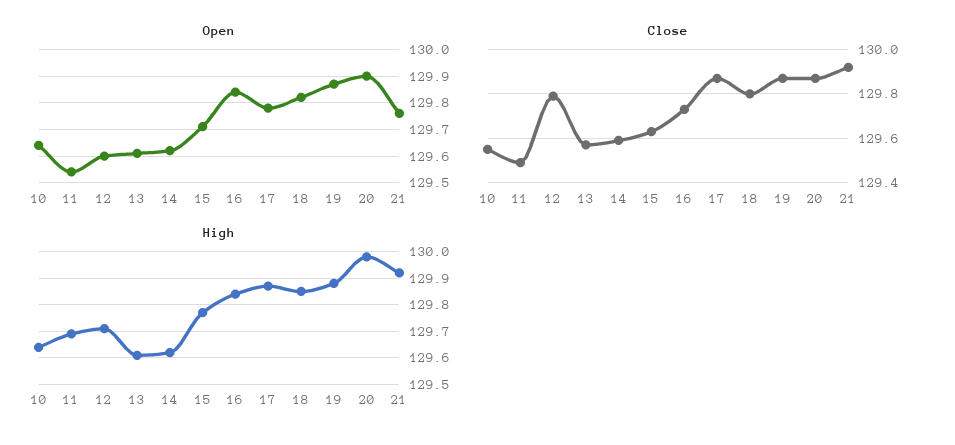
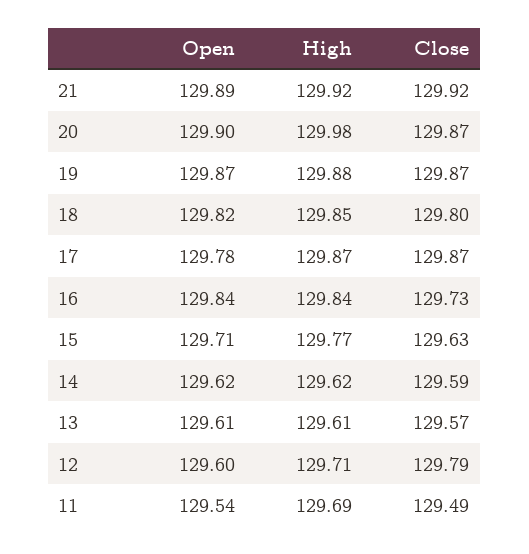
Open, 10: 129.65 -> none
Open, 21: 129.75 -> 129.89
Close, 10: 129.55 -> none
High, 10: 129.65 -> none

